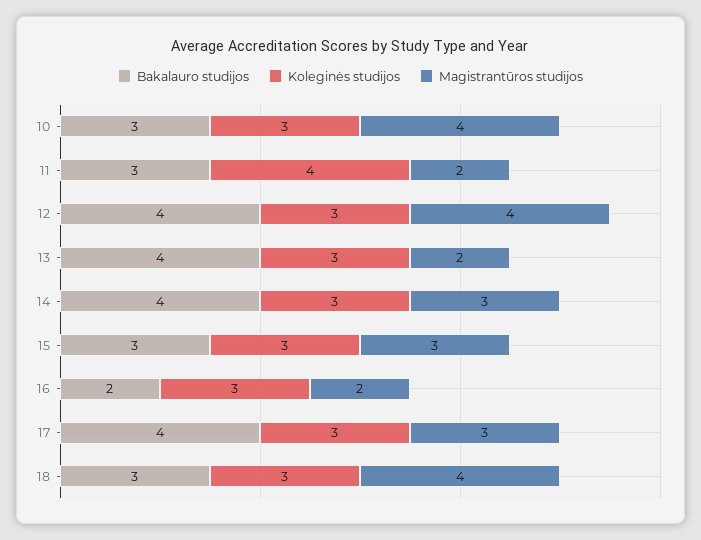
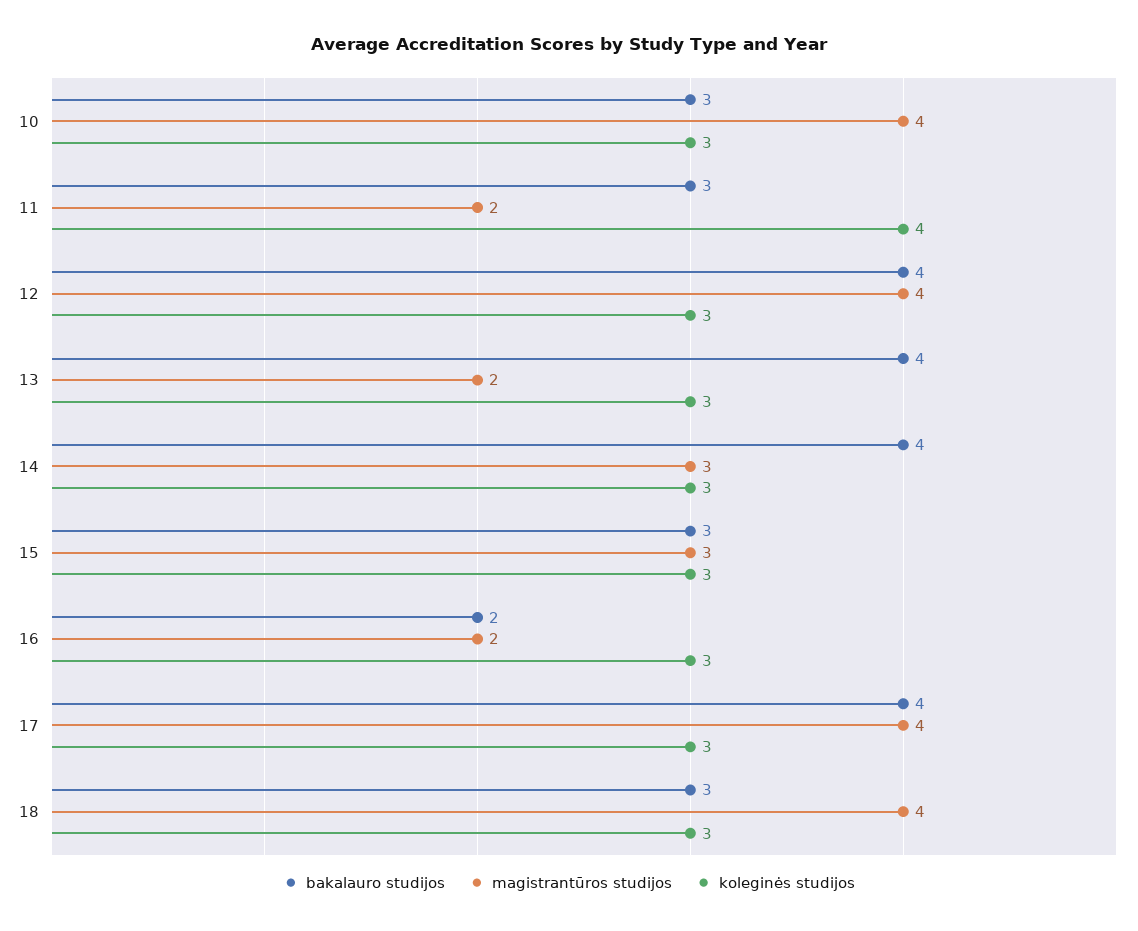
Magistrantūros studijos, 17: 3 -> 4

